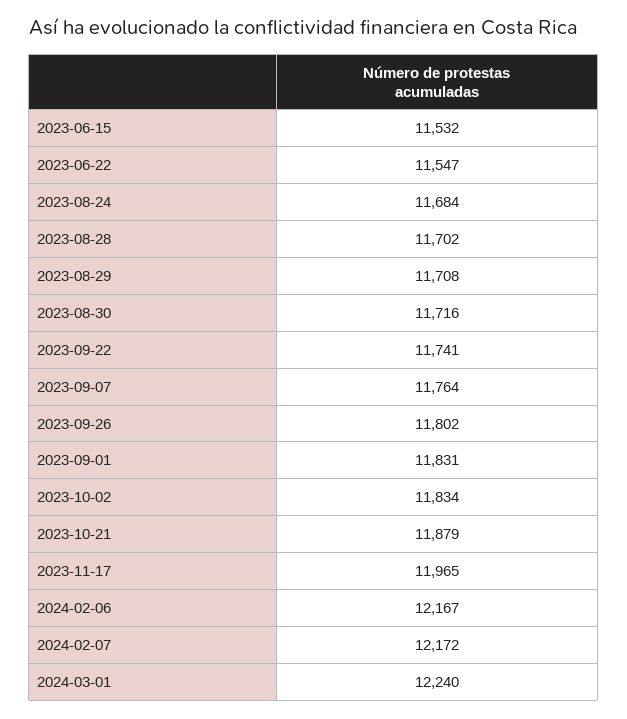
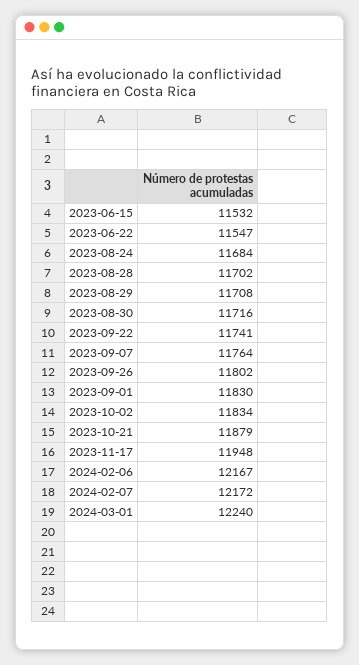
2023-09-01: 11831 -> 11830
2023-11-17: 11965 -> 11948

